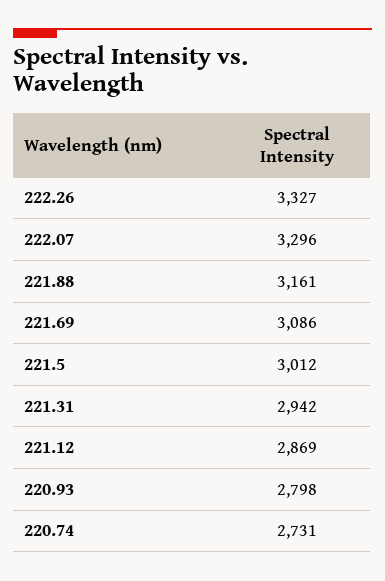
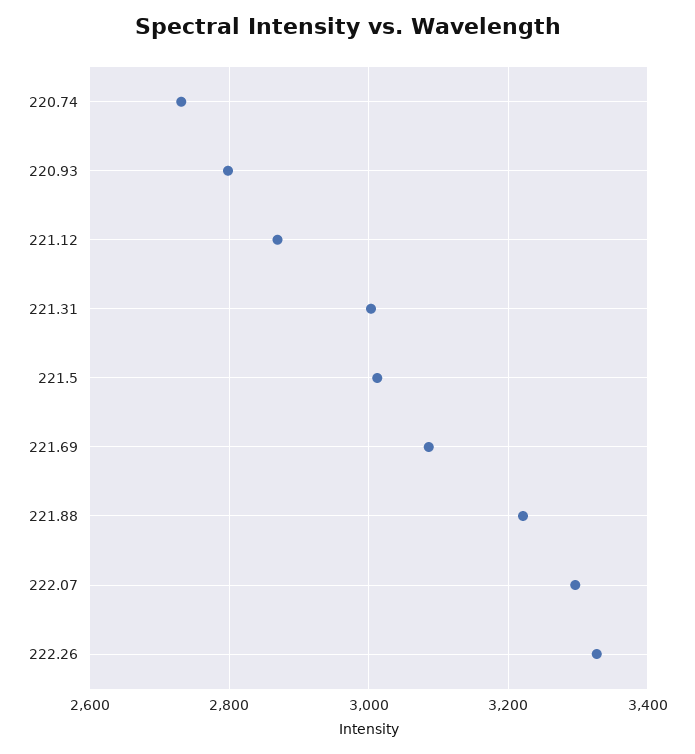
221.88: 3161 -> 3220
221.31: 2942 -> 3000

